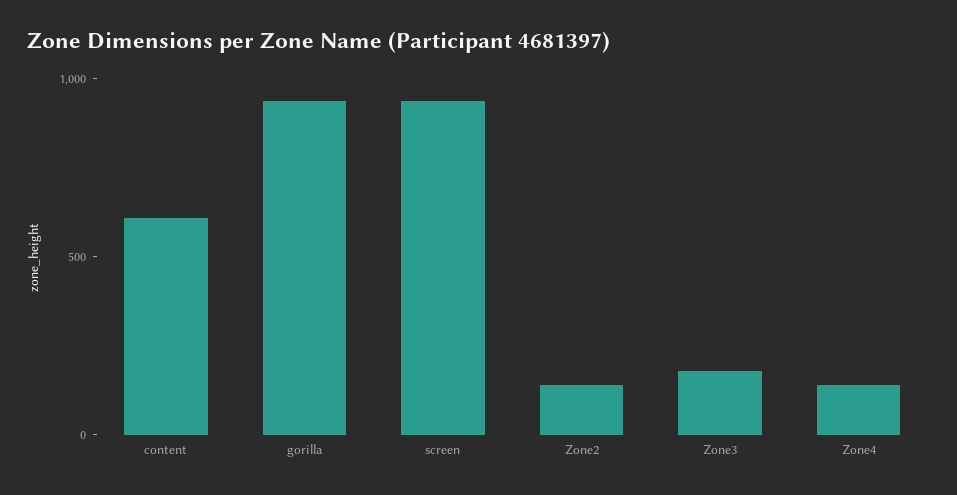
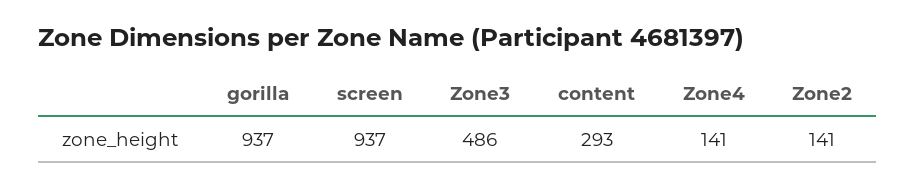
content: 600 -> 293
Zone3: 200 -> 486

